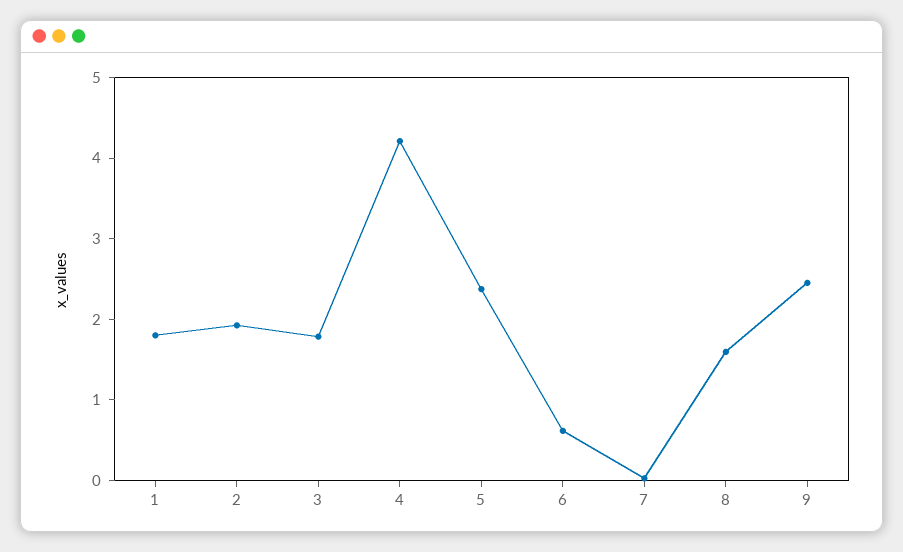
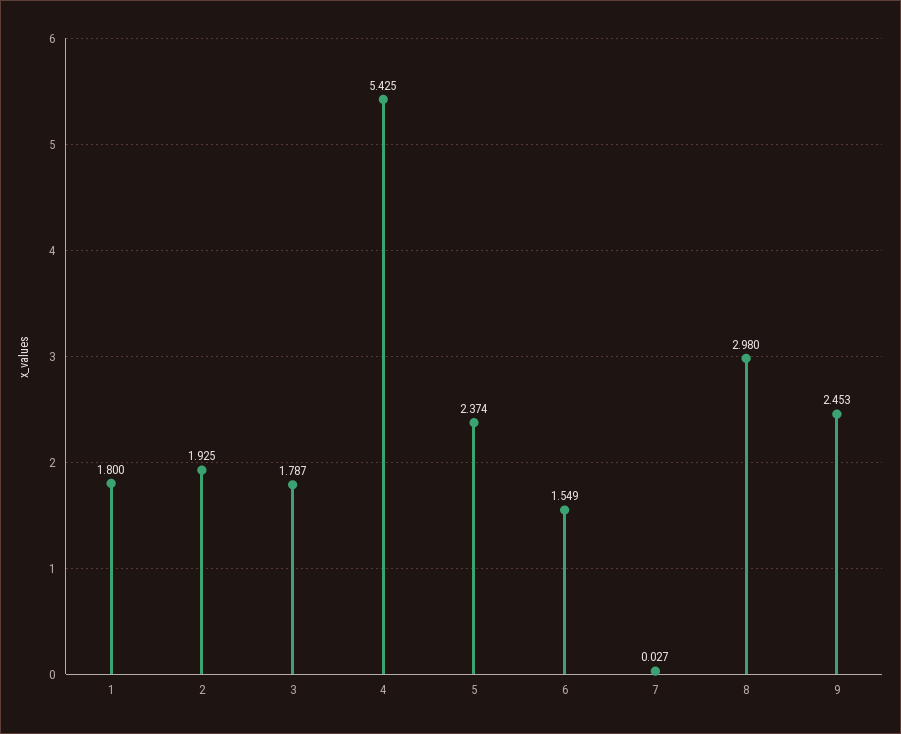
4: 4.2 -> 5.425
6: 0.6 -> 1.549
8: 1.6 -> 2.98

